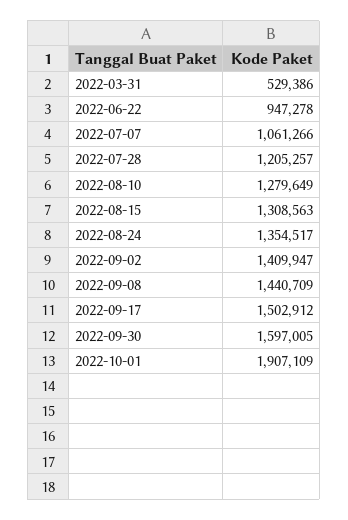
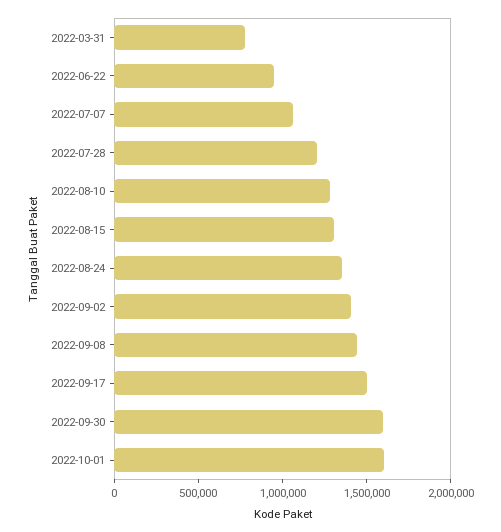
2022-03-31: 529386 -> 800000
2022-10-01: 1907109 -> 1600000

